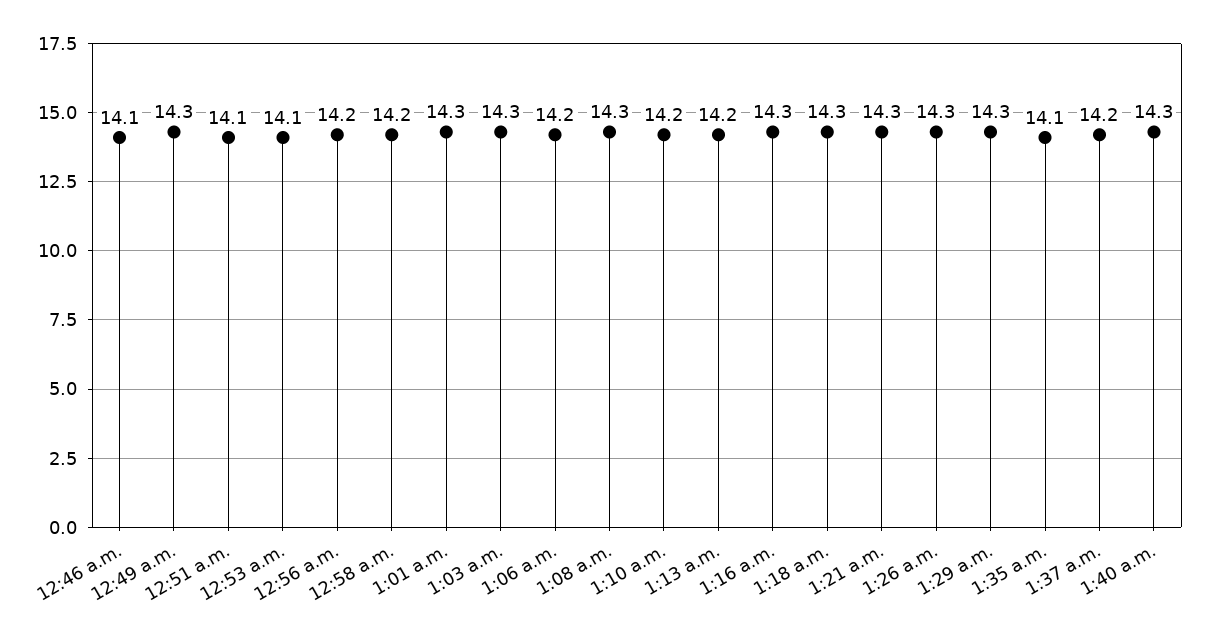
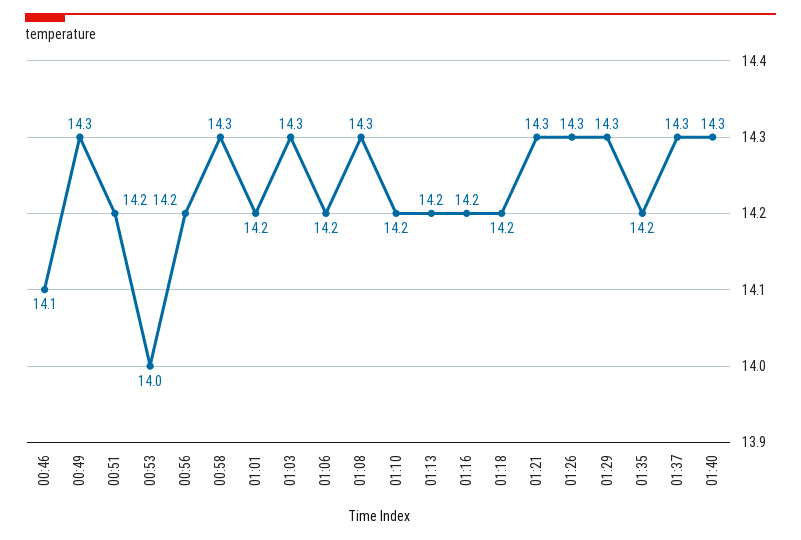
12:51 a.m.: 14.1 -> 14.2
12:53 a.m.: 14.1 -> 14
12:58 a.m.: 14.2 -> 14.3
1:01 a.m.: 14.3 -> 14.2
1:16 a.m.: 14.3 -> 14.2
1:18 a.m.: 14.3 -> 14.2
1:35 a.m.: 14.1 -> 14.2
1:37 a.m.: 14.2 -> 14.3

